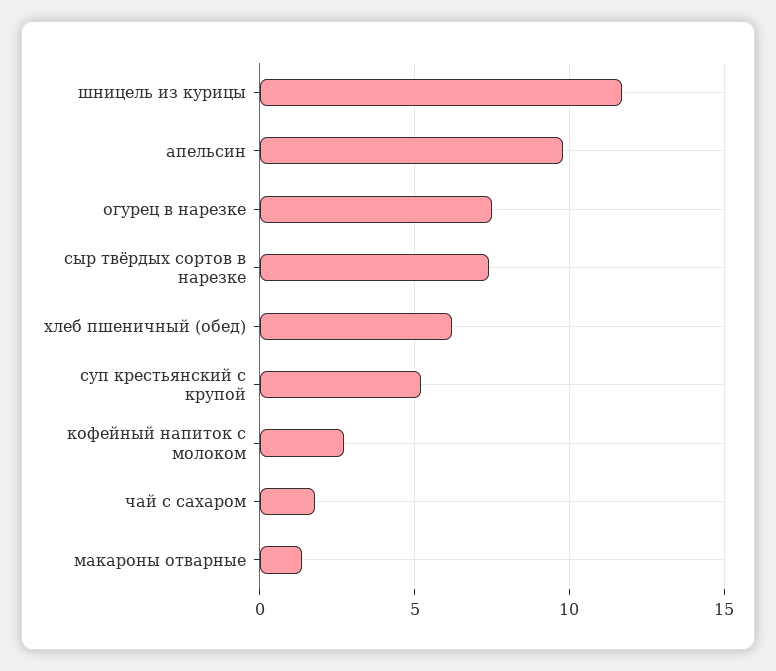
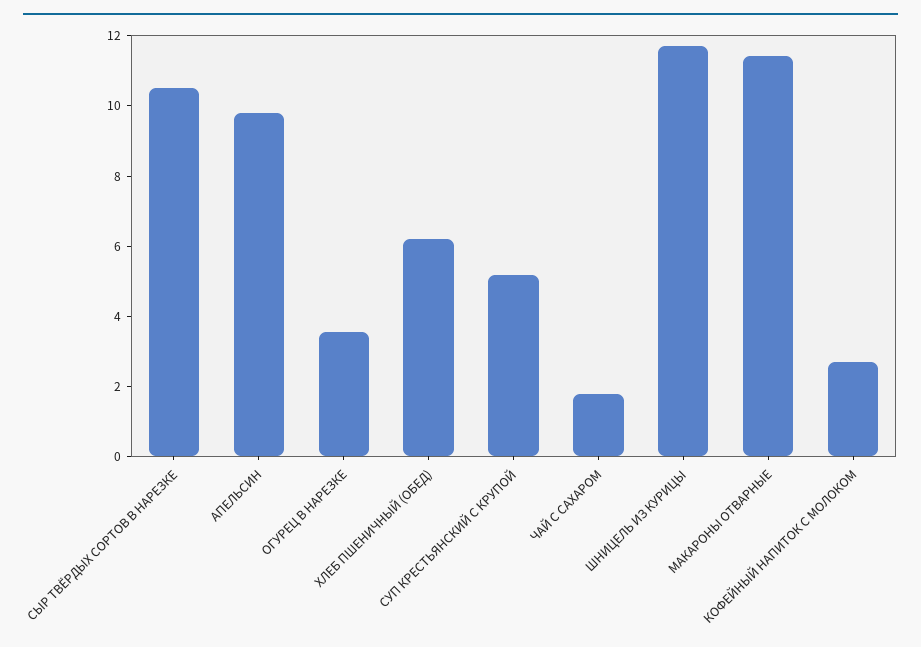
огурец в нарезке: 7.5 -> 3.5
сыр твёрдых сортов в нарезке: 7.5 -> 10.5
макароны отварные: 1.5 -> 11.5

